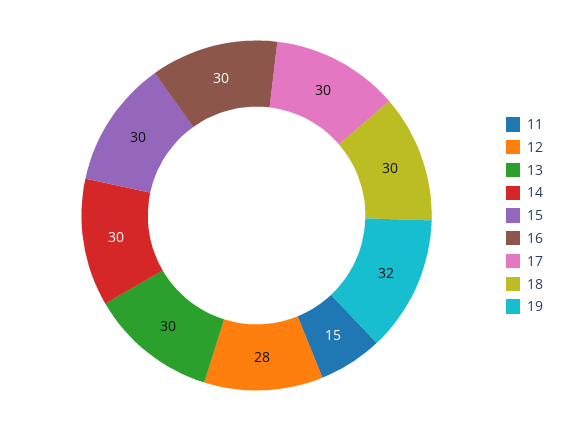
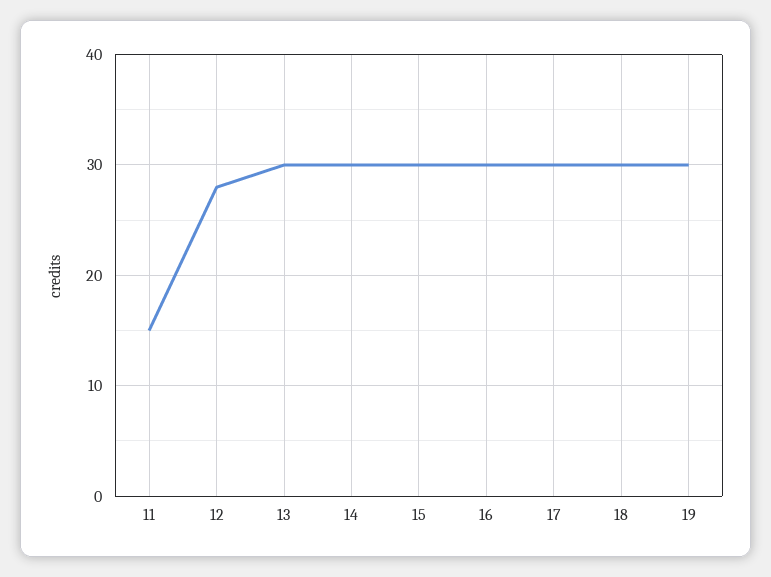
19: 32 -> 30

